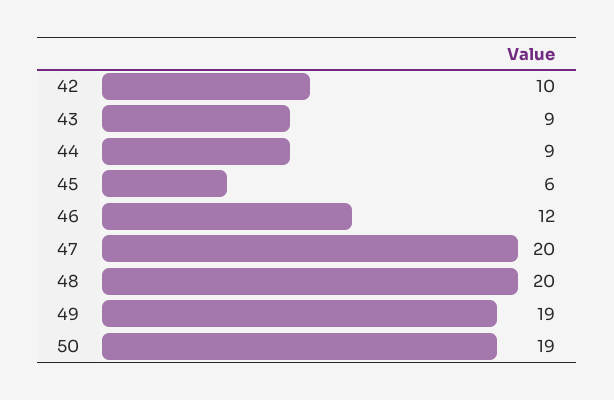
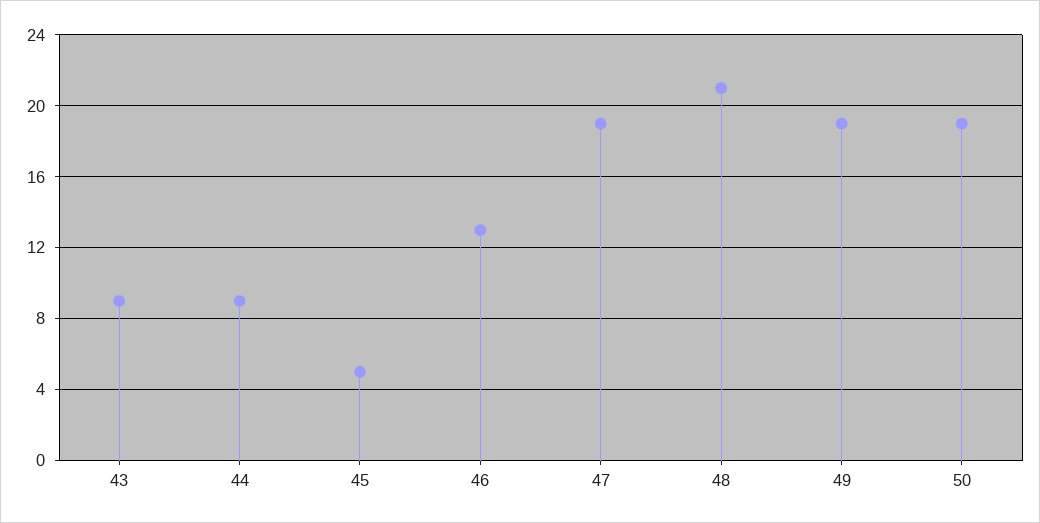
42: 10 -> none
45: 6 -> 5
46: 12 -> 13
47: 20 -> 19
48: 20 -> 21

